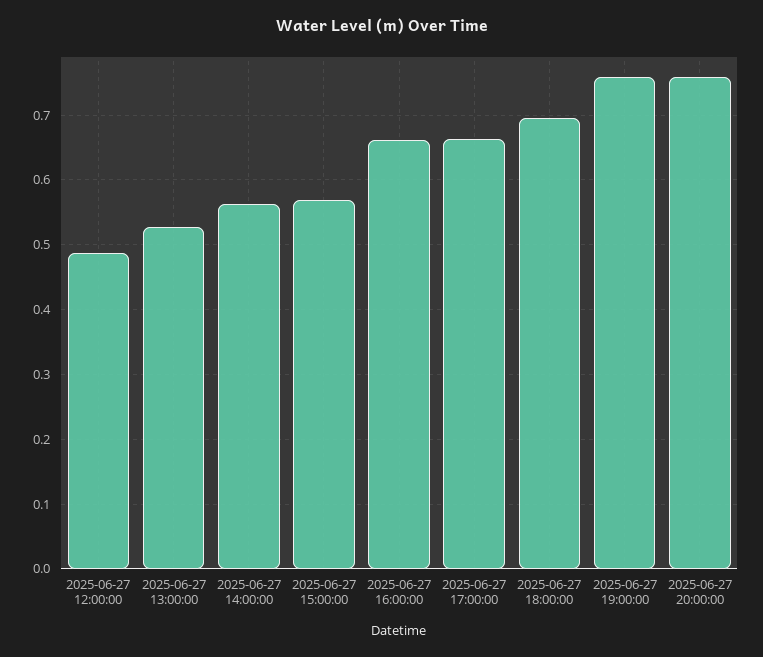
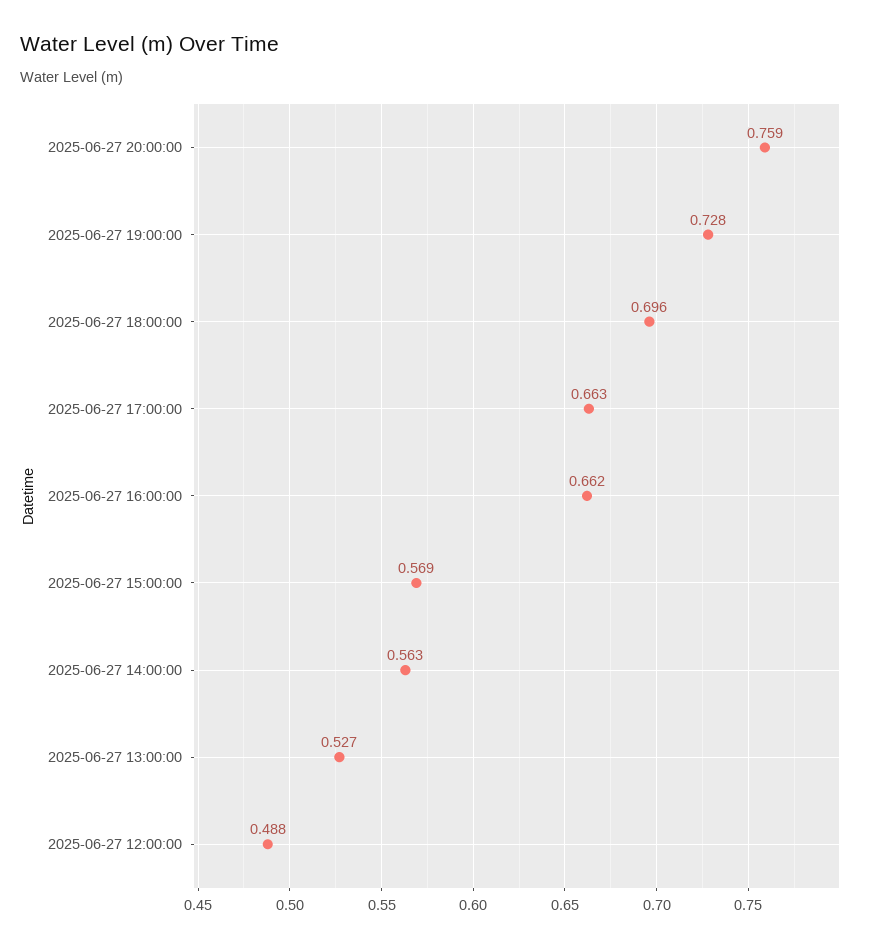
2025-06-27 19:00:00: 0.76 -> 0.728

